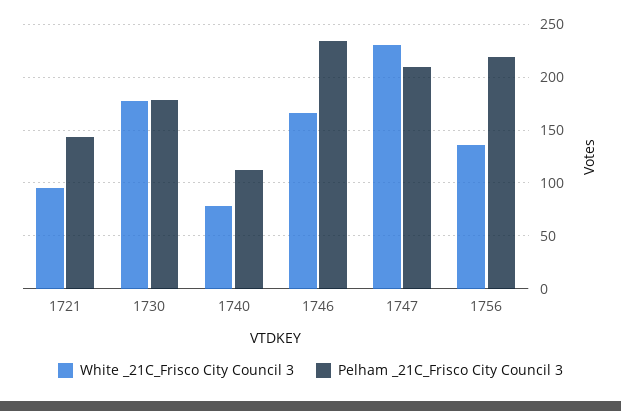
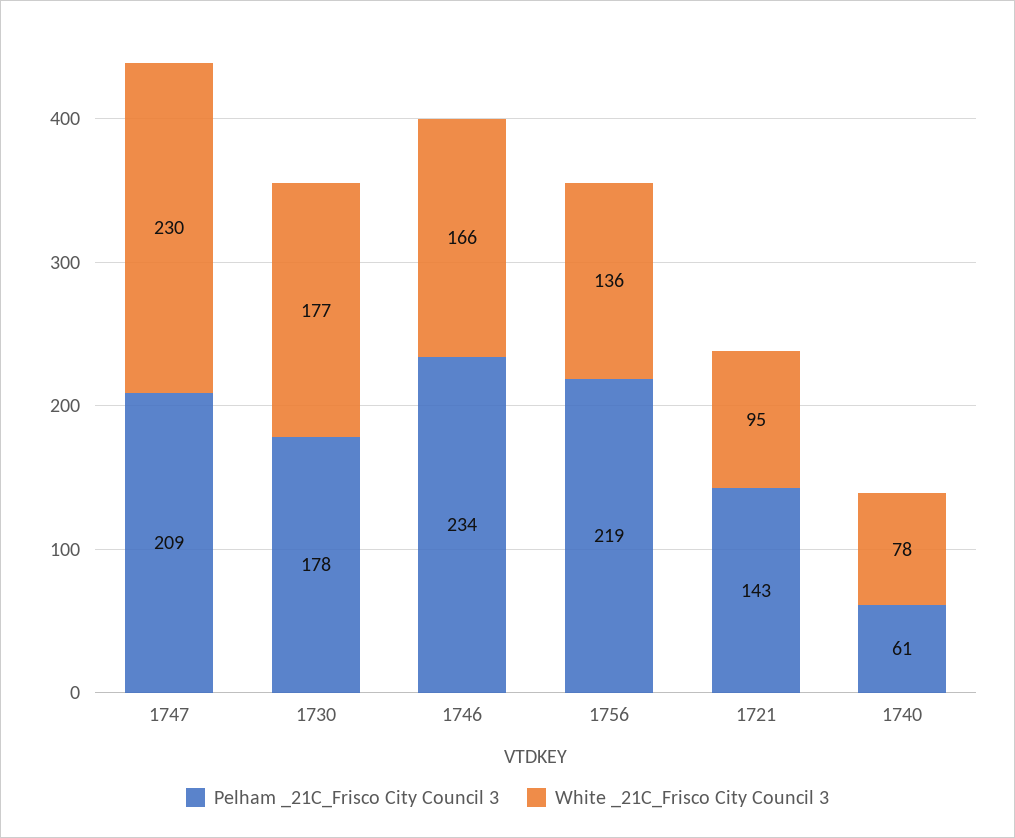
Pelham _21C_Frisco City Council 3, 1740: 110 -> 61

